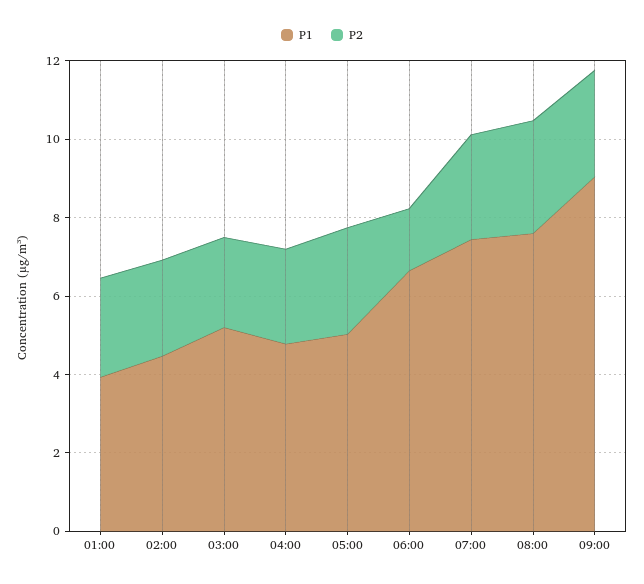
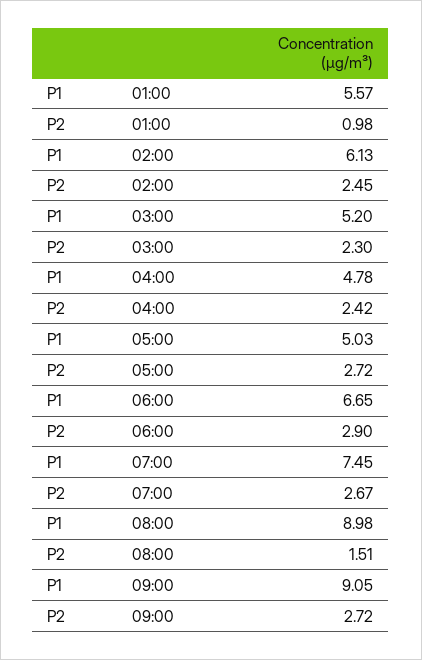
P1, 01:00: 4 -> 5.57
P2, 01:00: 2.5 -> 0.98
P1, 02:00: 4.5 -> 6.13
P2, 06:00: 1.5 -> 2.9
P1, 08:00: 7.5 -> 8.98
P2, 08:00: 3 -> 1.51

